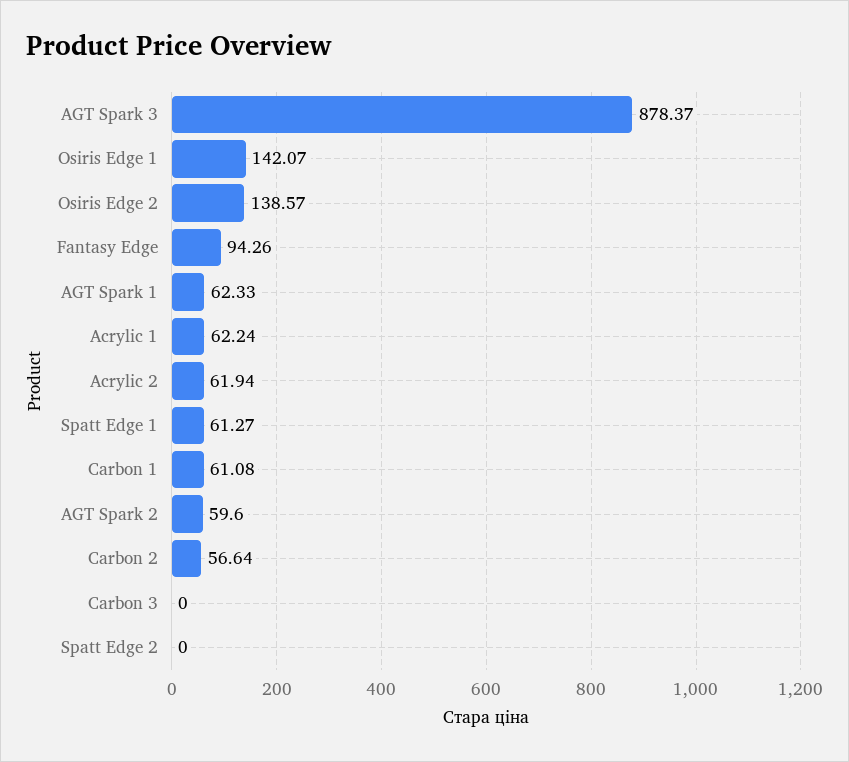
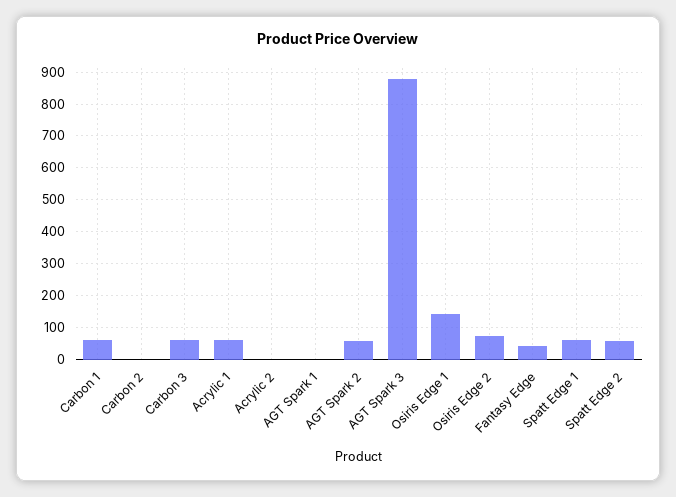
Osiris Edge 2: 138.57 -> 80
Fantasy Edge: 94.26 -> 40
AGT Spark 1: 62.33 -> 0
Acrylic 2: 61.94 -> 0
Carbon 2: 56.64 -> 0
Carbon 3: 0 -> 60
Spatt Edge 2: 0 -> 60

